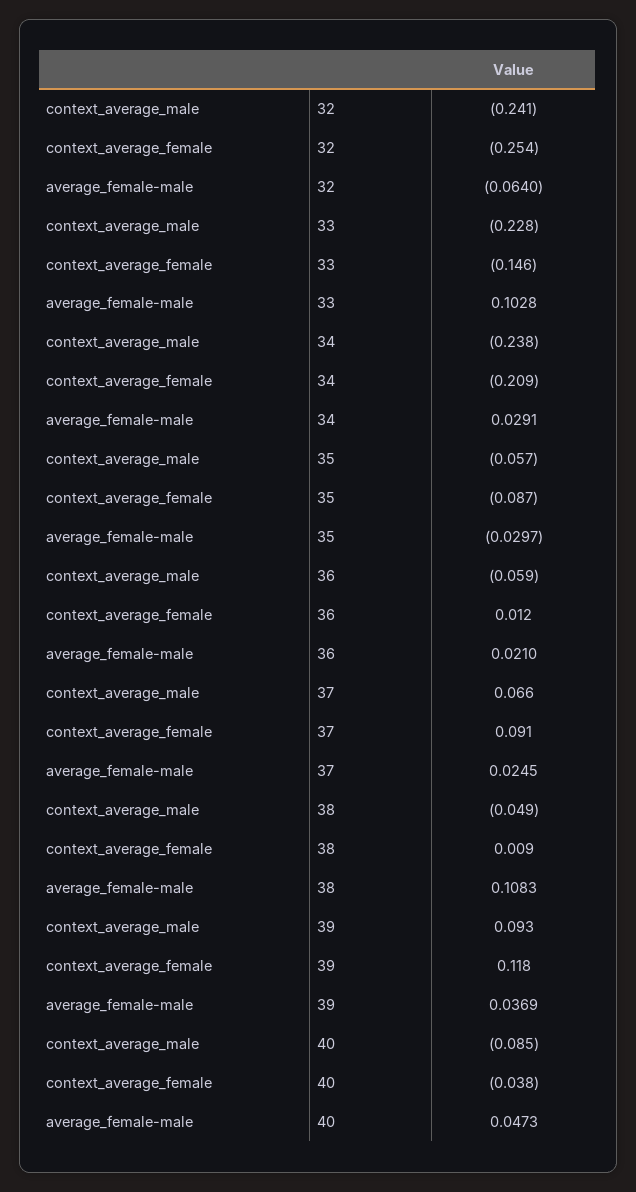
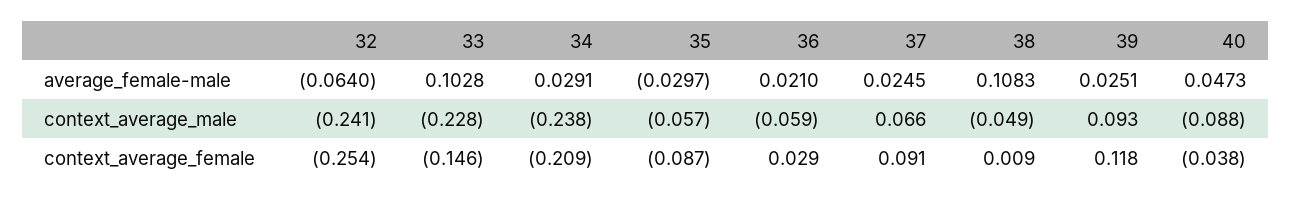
context_average_female, 36: 0.012 -> 0.029
average_female-male, 39: 0.0369 -> 0.0251
context_average_male, 40: -0.085 -> -0.088

